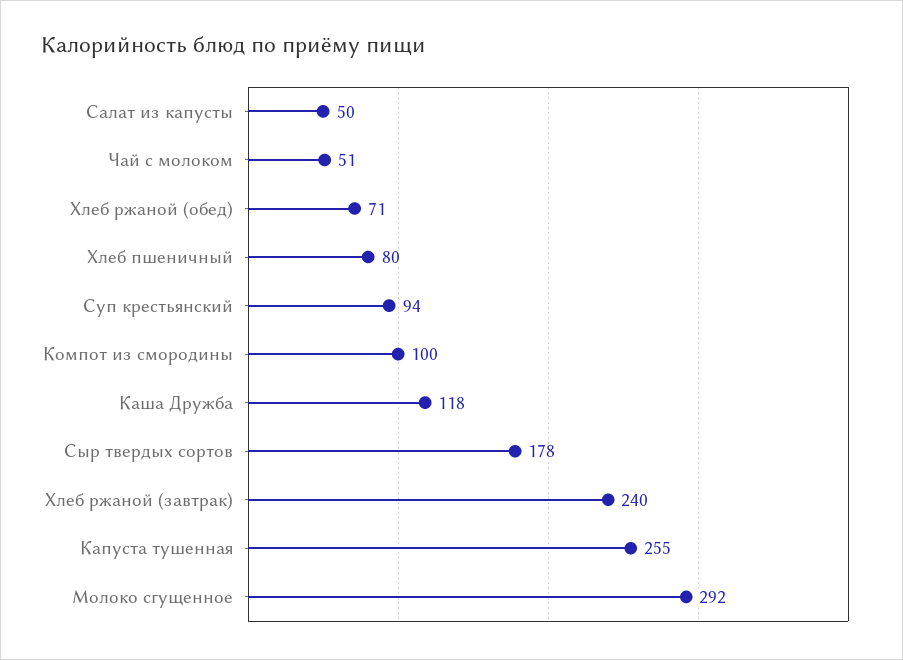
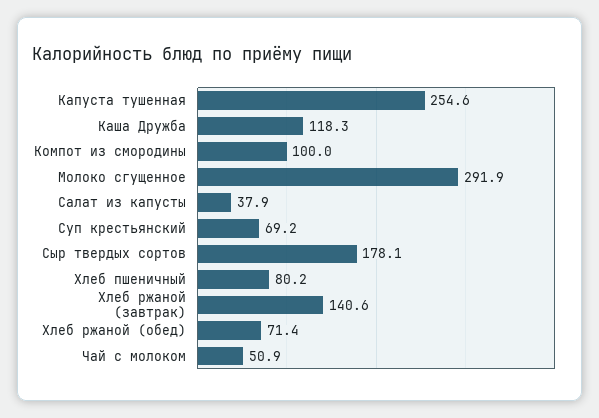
Салат из капусты: 50 -> 37.9
Суп крестьянский: 94 -> 69.2
Хлеб ржаной (завтрак): 240 -> 140.6

